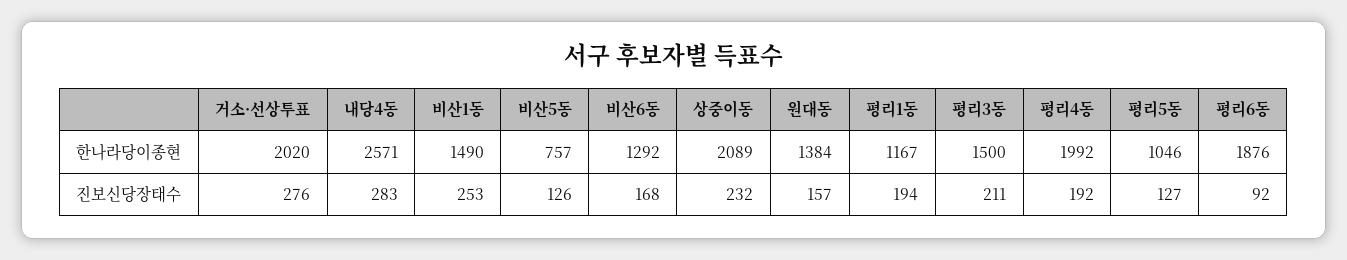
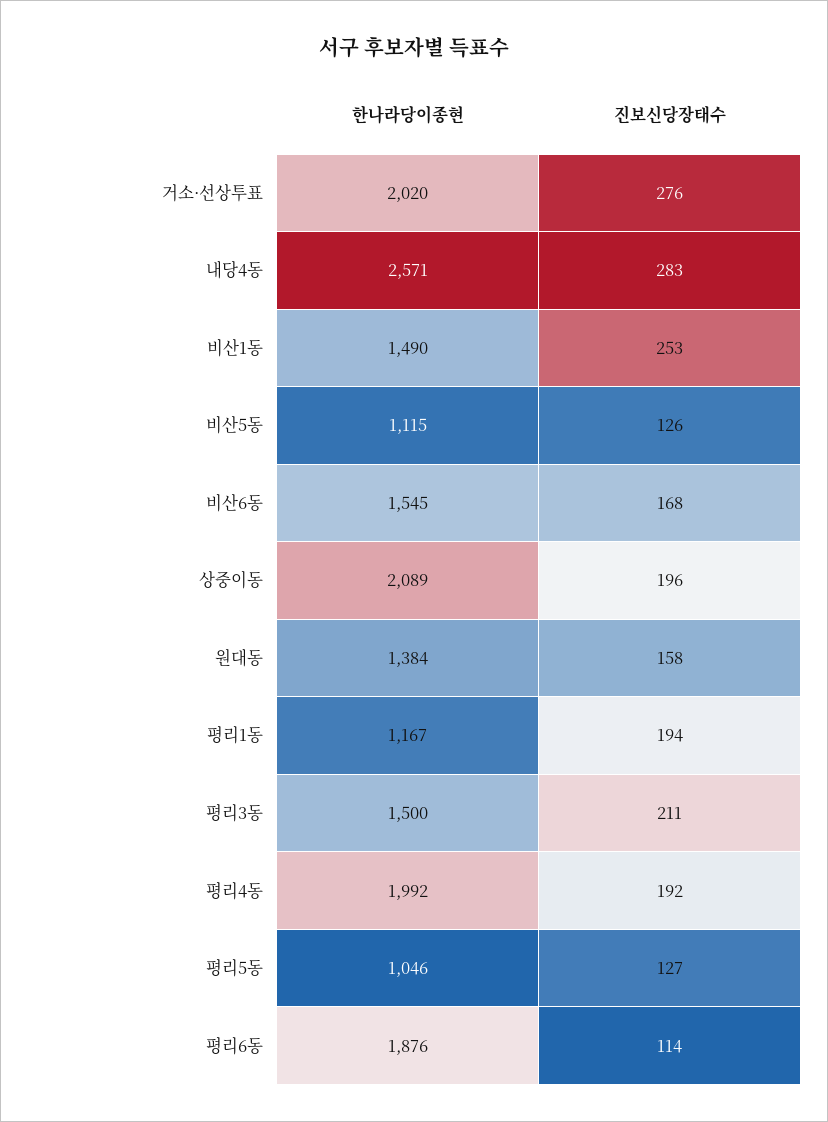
비산5동, 한나라당이종현: 757 -> 1115
비산6동, 한나라당이종현: 1292 -> 1545
상중이동, 진보신당장태수: 232 -> 196
원대동, 진보신당장태수: 157 -> 158
평리6동, 진보신당장태수: 92 -> 114

